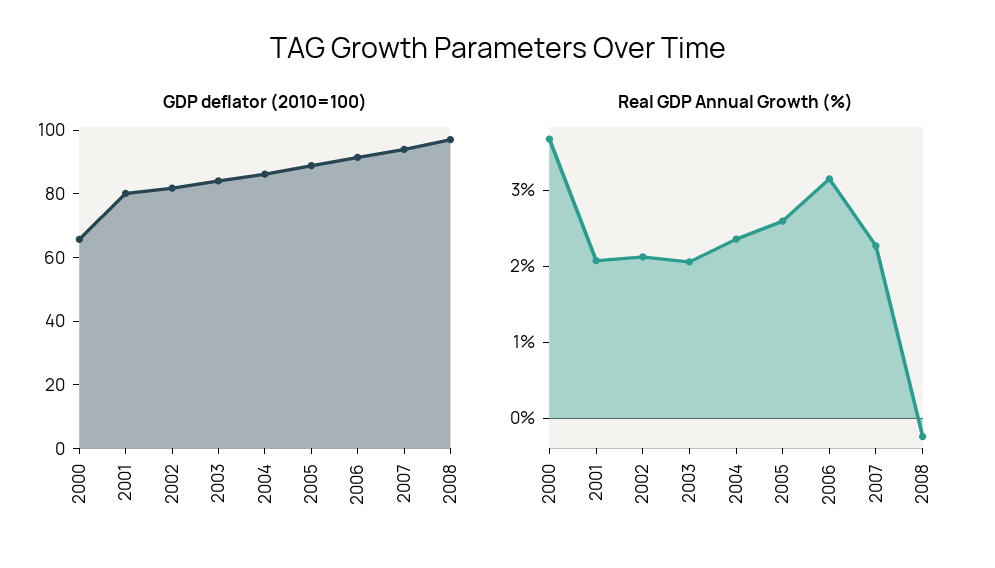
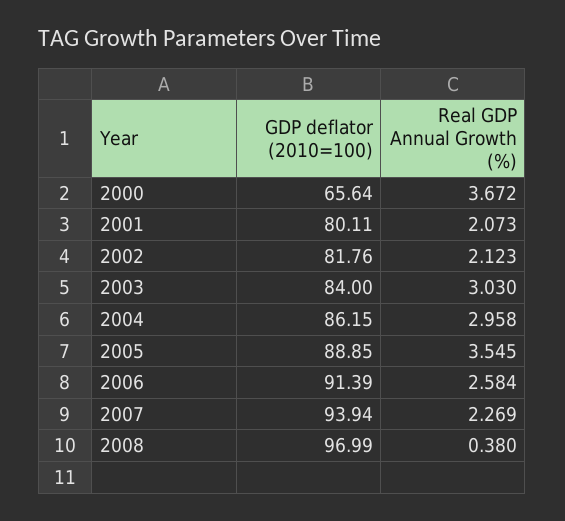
Real GDP Annual Growth (%), 2003: 2 -> 3.03
Real GDP Annual Growth (%), 2004: 2.4 -> 2.958
Real GDP Annual Growth (%), 2005: 2.6 -> 3.545
Real GDP Annual Growth (%), 2006: 3.2 -> 2.584
Real GDP Annual Growth (%), 2008: -0.2 -> 0.38

